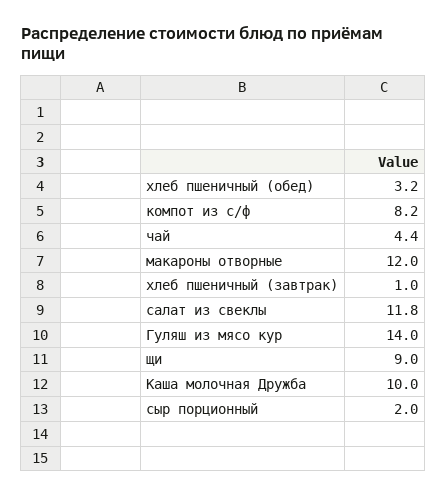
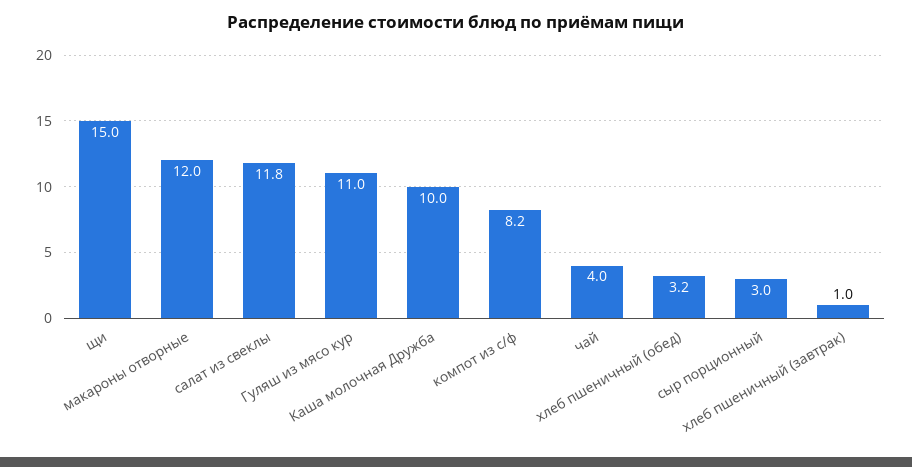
чай: 4.4 -> 4
Гуляш из мясо кур: 14 -> 11
щи: 9 -> 15
сыр порционный: 2 -> 3

